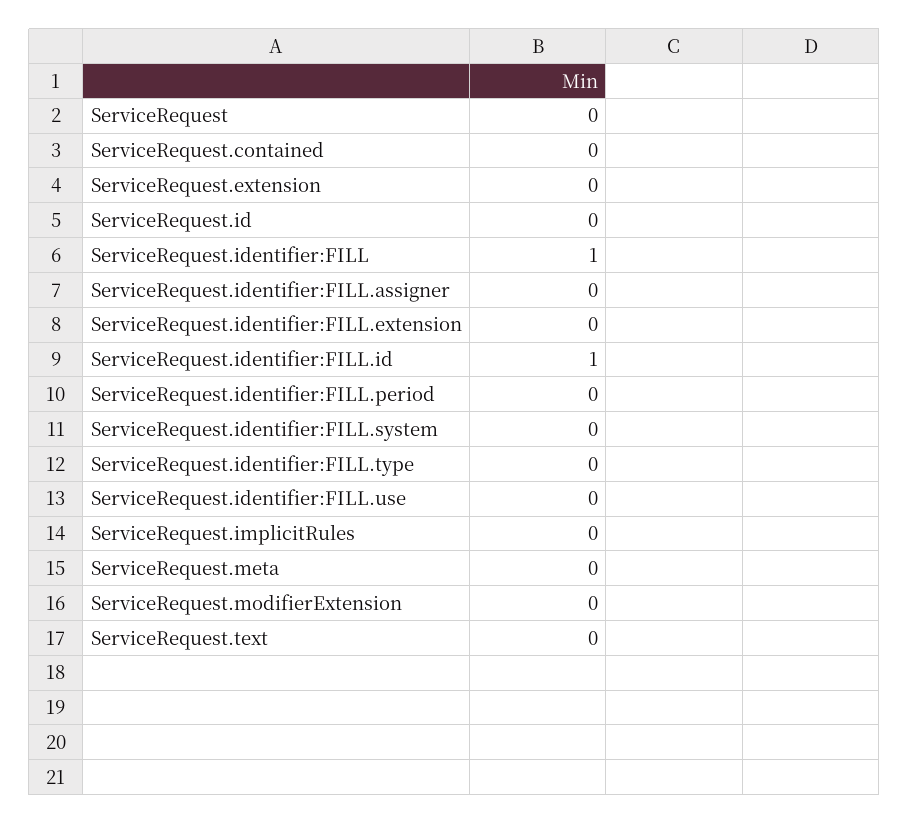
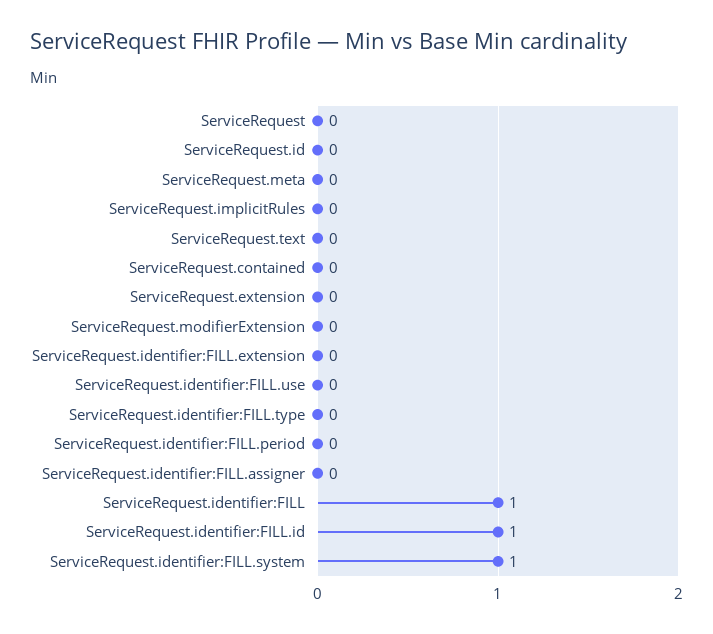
ServiceRequest.identifier:FILL.system: 0 -> 1

